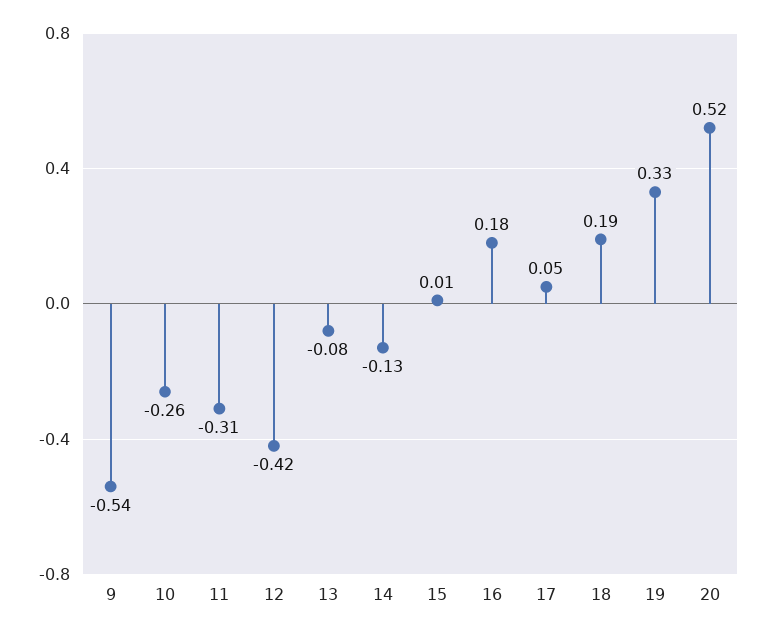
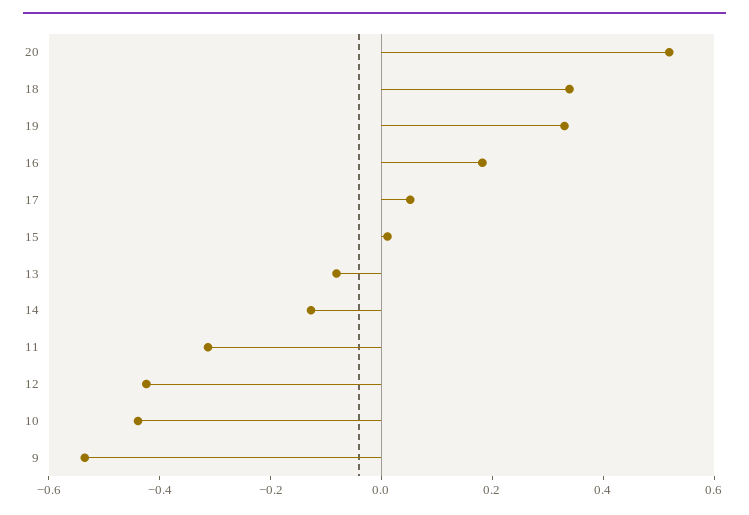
10: -0.26 -> -0.45
18: 0.19 -> 0.35

